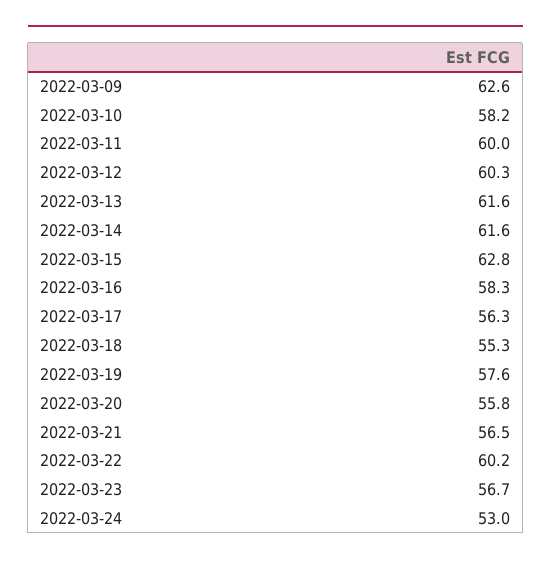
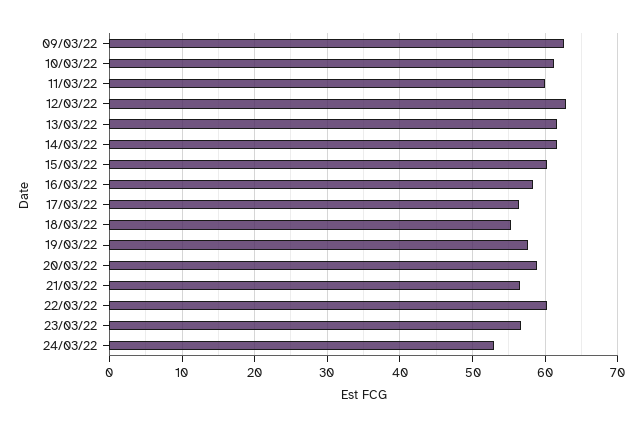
2022-03-10: 58.2 -> 61
2022-03-12: 60.3 -> 63
2022-03-15: 62.8 -> 60
2022-03-20: 55.8 -> 59

